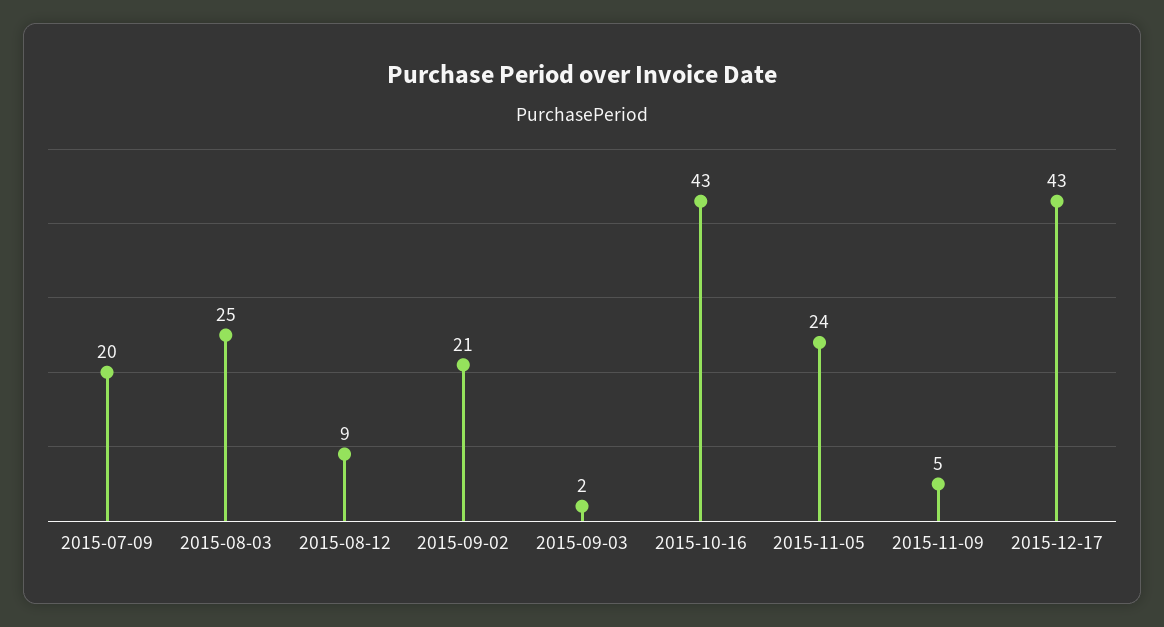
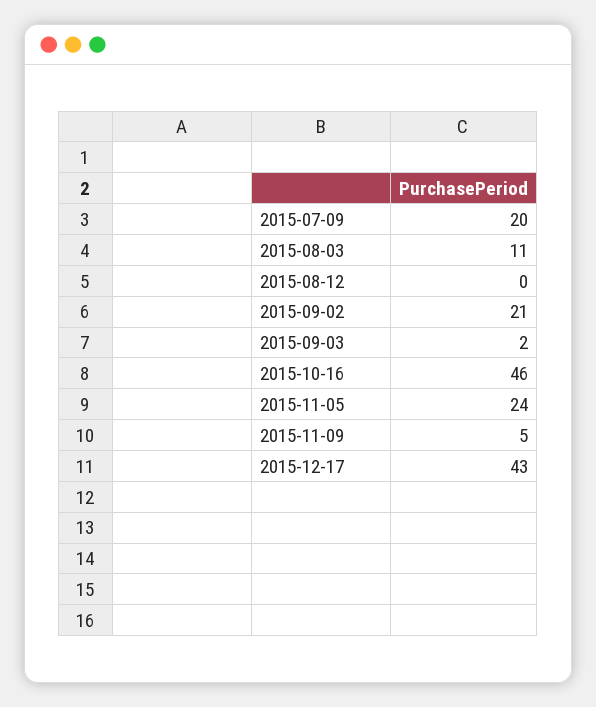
2015-08-03: 25 -> 11
2015-08-12: 9 -> 0
2015-10-16: 43 -> 46

